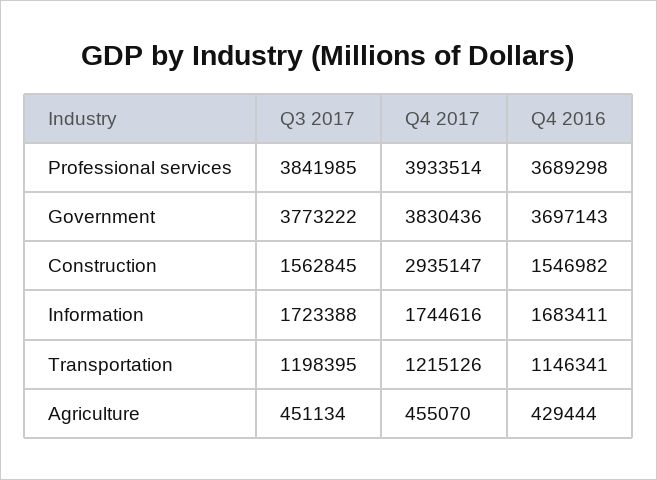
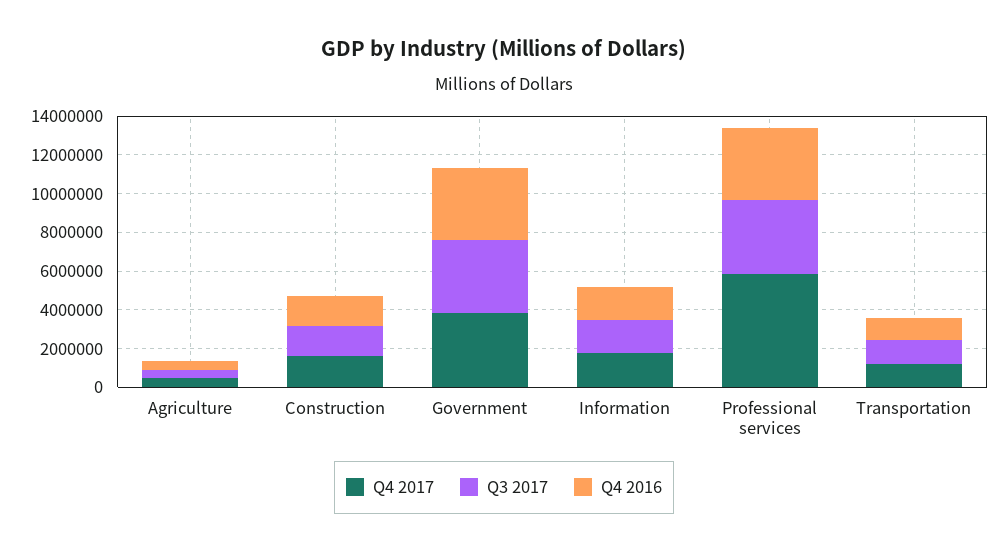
Q4 2017, Professional services: 3933514 -> 6000000
Q4 2017, Construction: 2935147 -> 1500000

